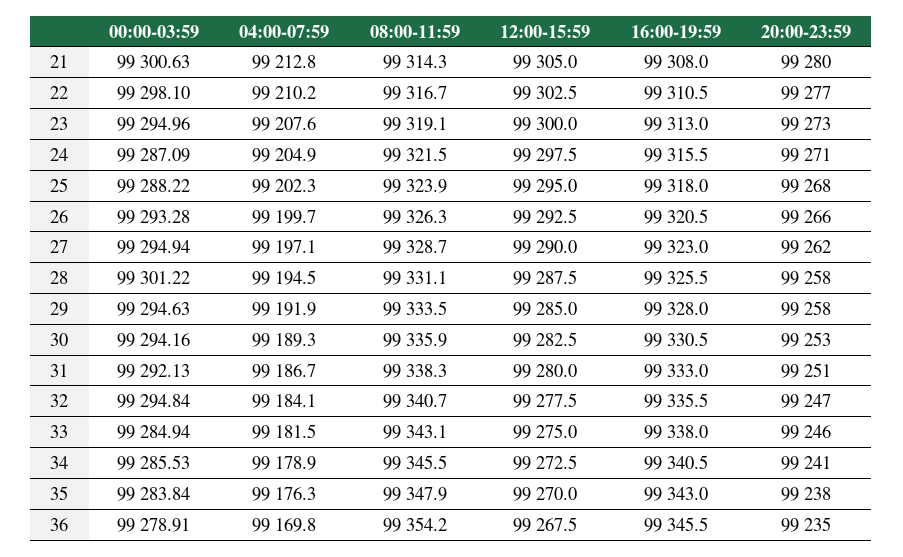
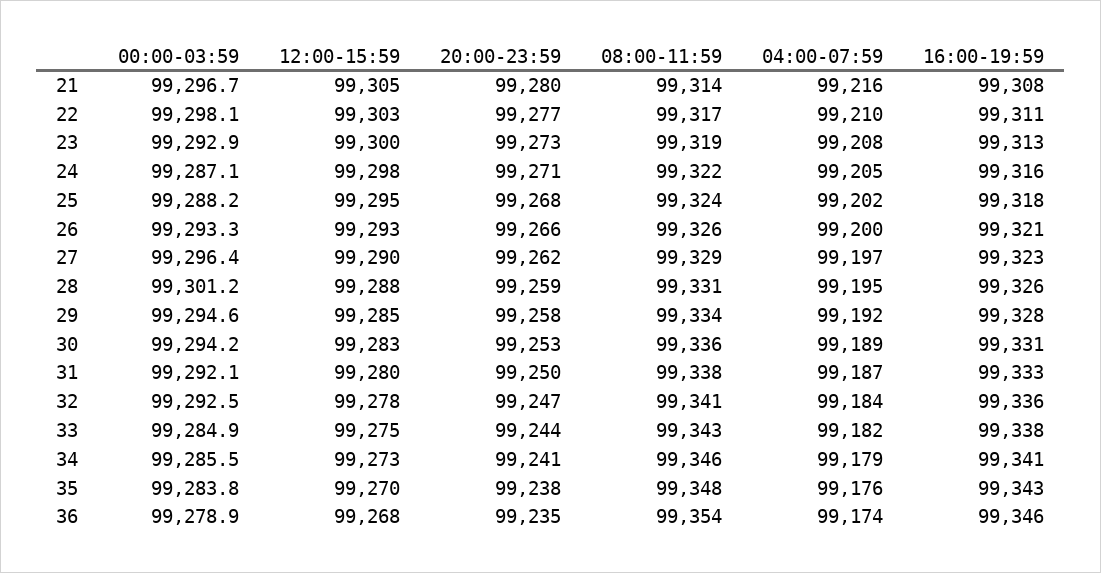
00:00-03:59, 21: 99300.63 -> 99296.7
04:00-07:59, 21: 99212.8 -> 99216
00:00-03:59, 23: 99294.96 -> 99292.9
00:00-03:59, 27: 99294.94 -> 99296.4
20:00-23:59, 28: 99258 -> 99259
20:00-23:59, 31: 99251 -> 99250
00:00-03:59, 32: 99294.84 -> 99292.5
20:00-23:59, 33: 99246 -> 99244
04:00-07:59, 36: 99169.8 -> 99174

